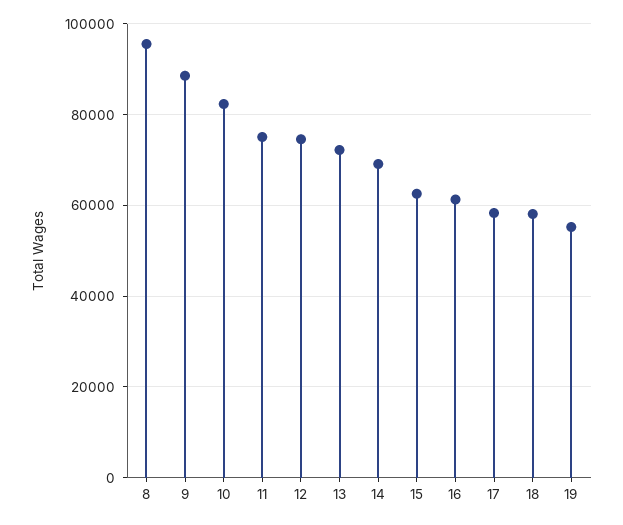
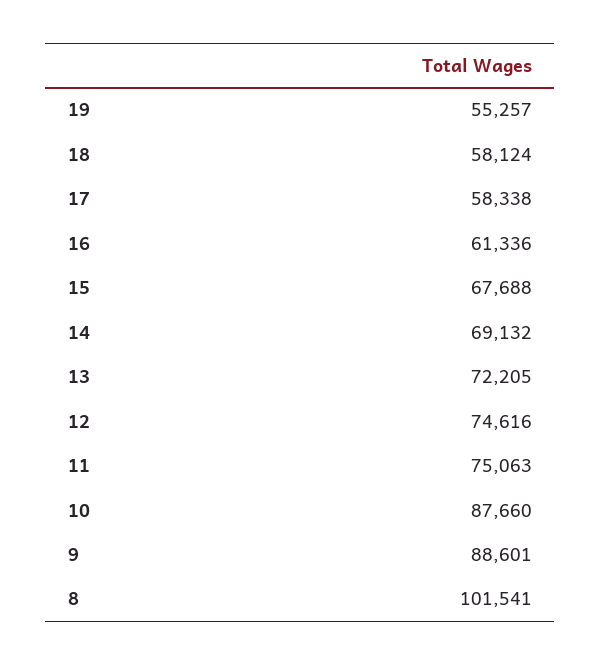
8: 96000 -> 101541
10: 82000 -> 87660
15: 62000 -> 67688

